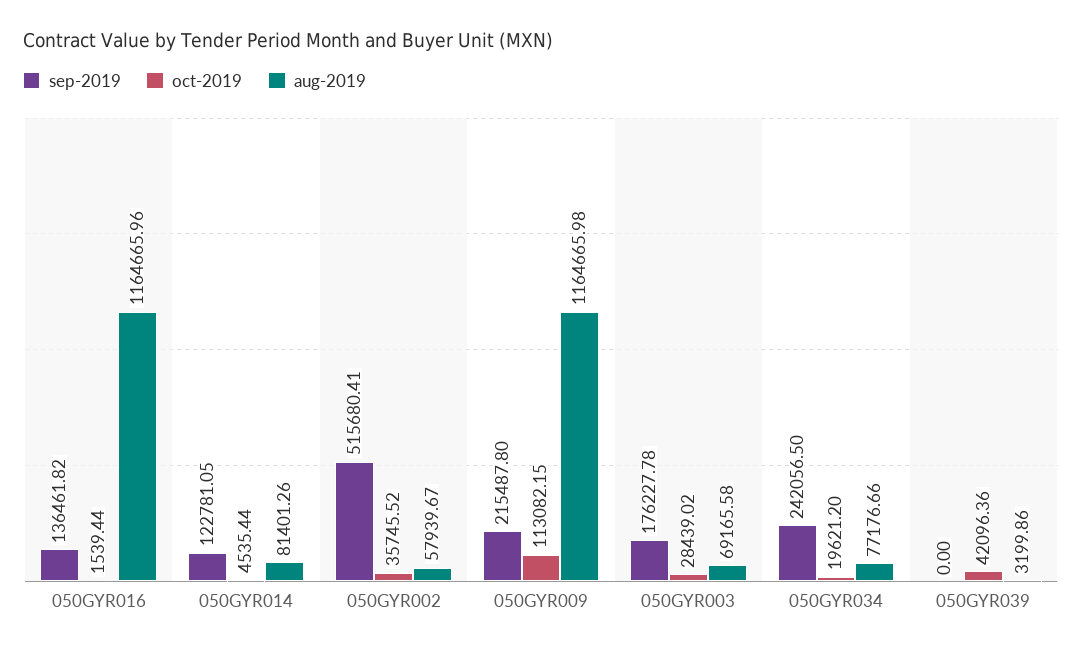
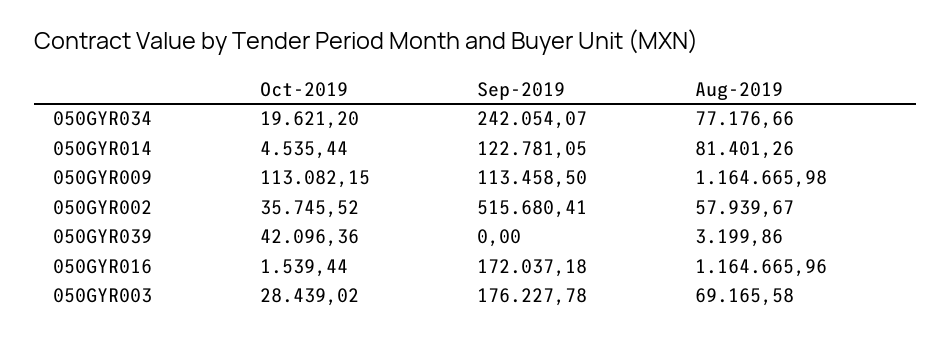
sep-2019, 050GYR016: 136461.82 -> 172037.18
sep-2019, 050GYR009: 215487.8 -> 113458.5
sep-2019, 050GYR034: 242056.5 -> 242054.07

